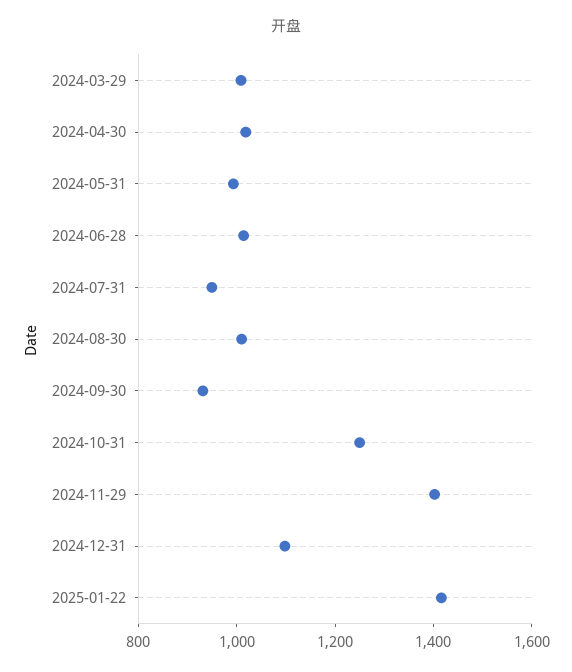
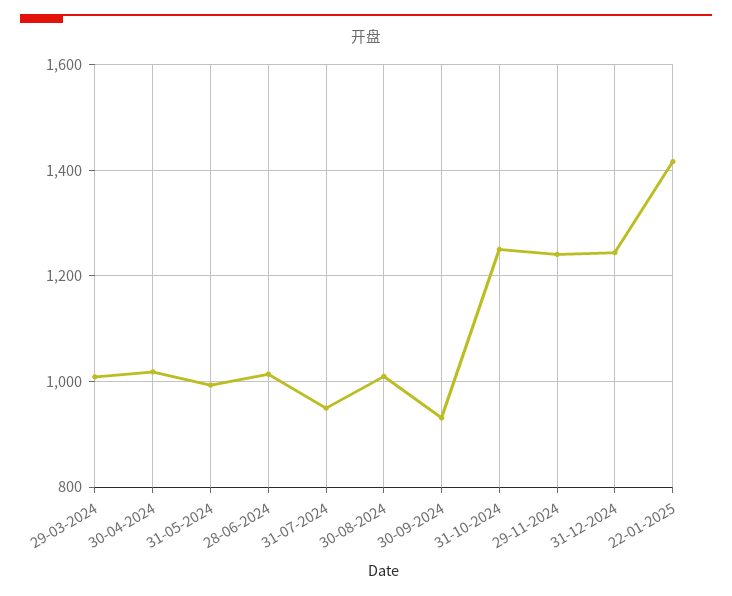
2024-11-29: 1400 -> 1240
2024-12-31: 1100 -> 1240

